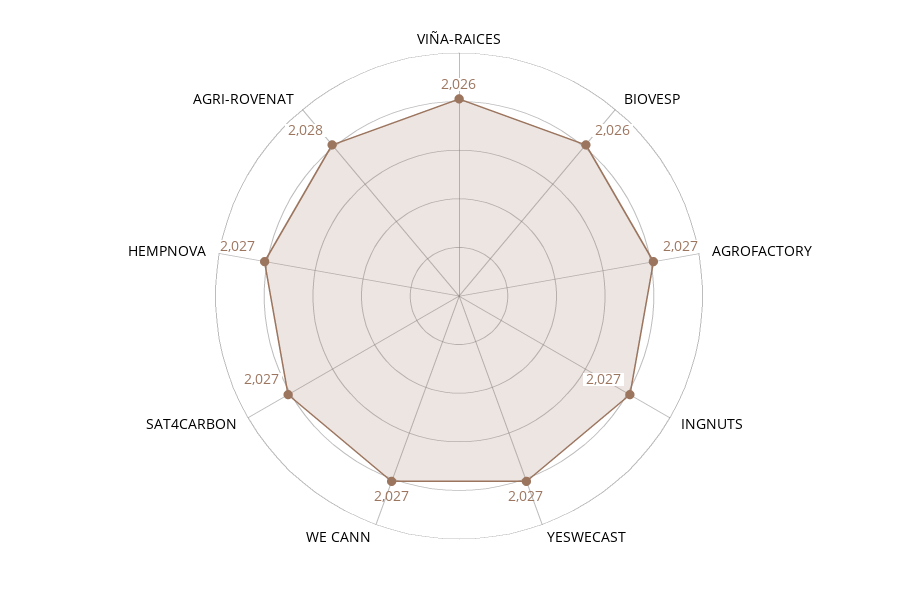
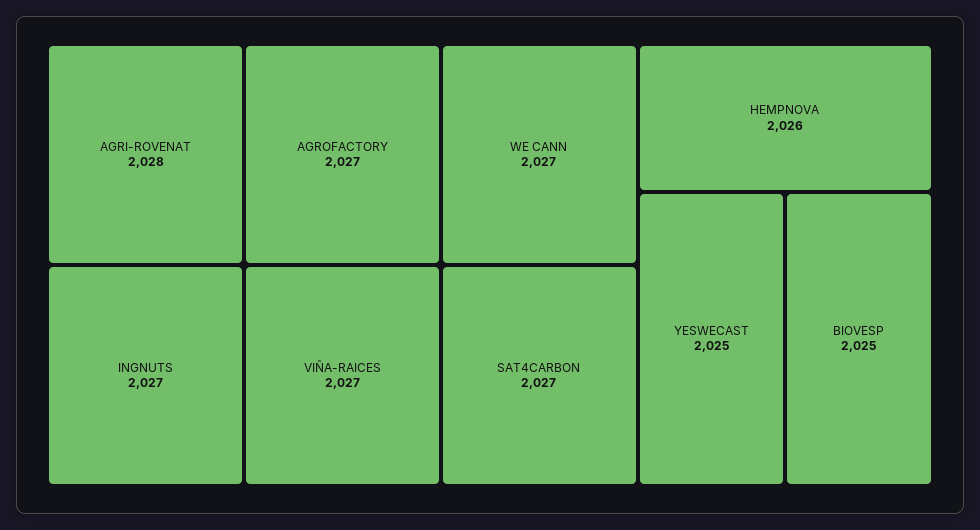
VIÑA-RAICES: 2026 -> 2027
BIOVESP: 2026 -> 2025
YESWECAST: 2027 -> 2025
HEMPNOVA: 2027 -> 2026

